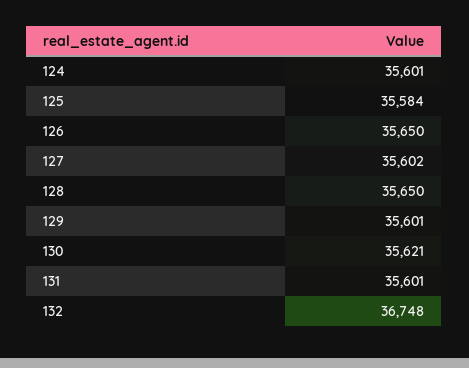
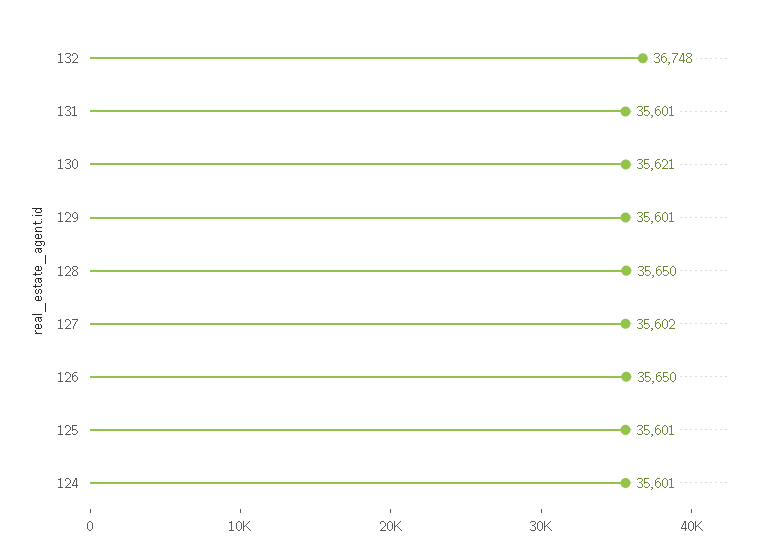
125: 35584 -> 35601

